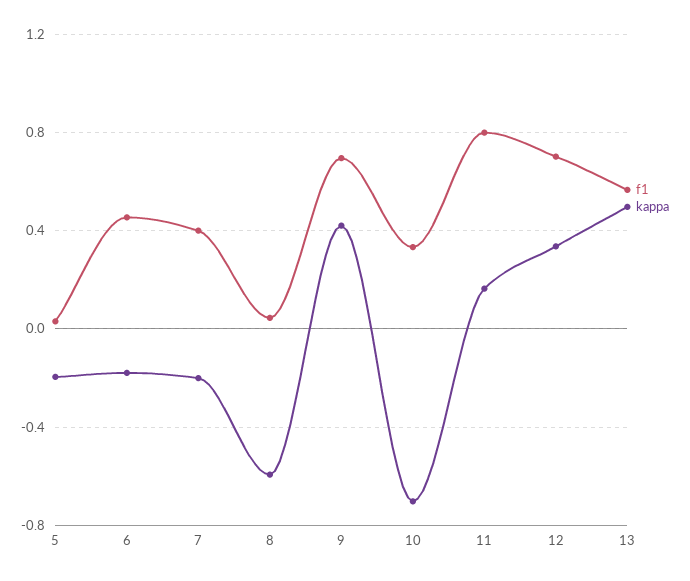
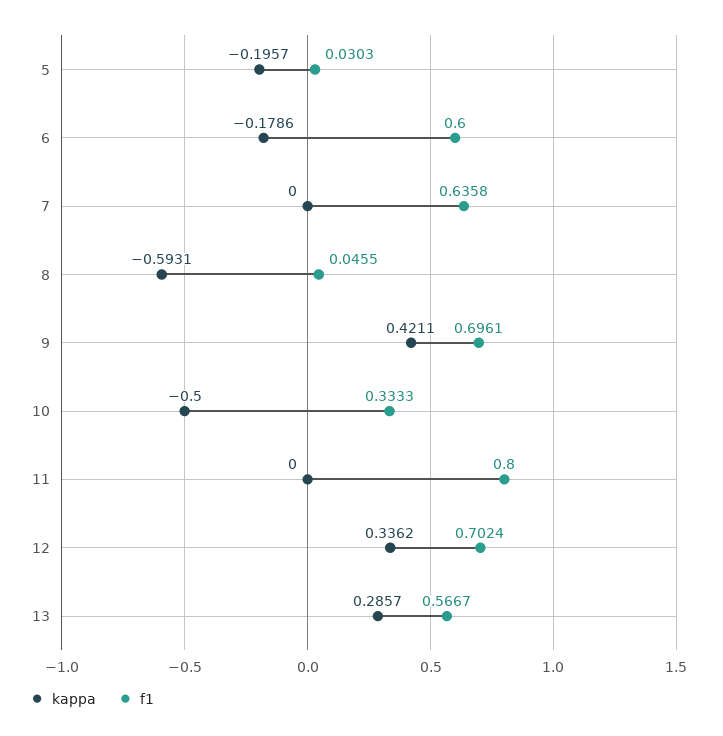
f1, 6: 0.45 -> 0.6
f1, 7: 0.4 -> 0.6358
kappa, 7: -0.2 -> 0
kappa, 10: -0.7 -> -0.5
kappa, 11: 0.15 -> 0
kappa, 13: 0.5 -> 0.2857

